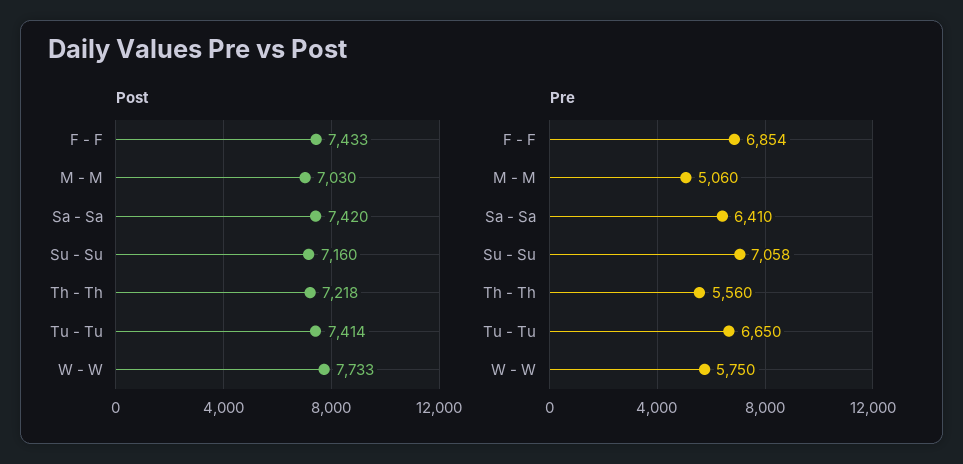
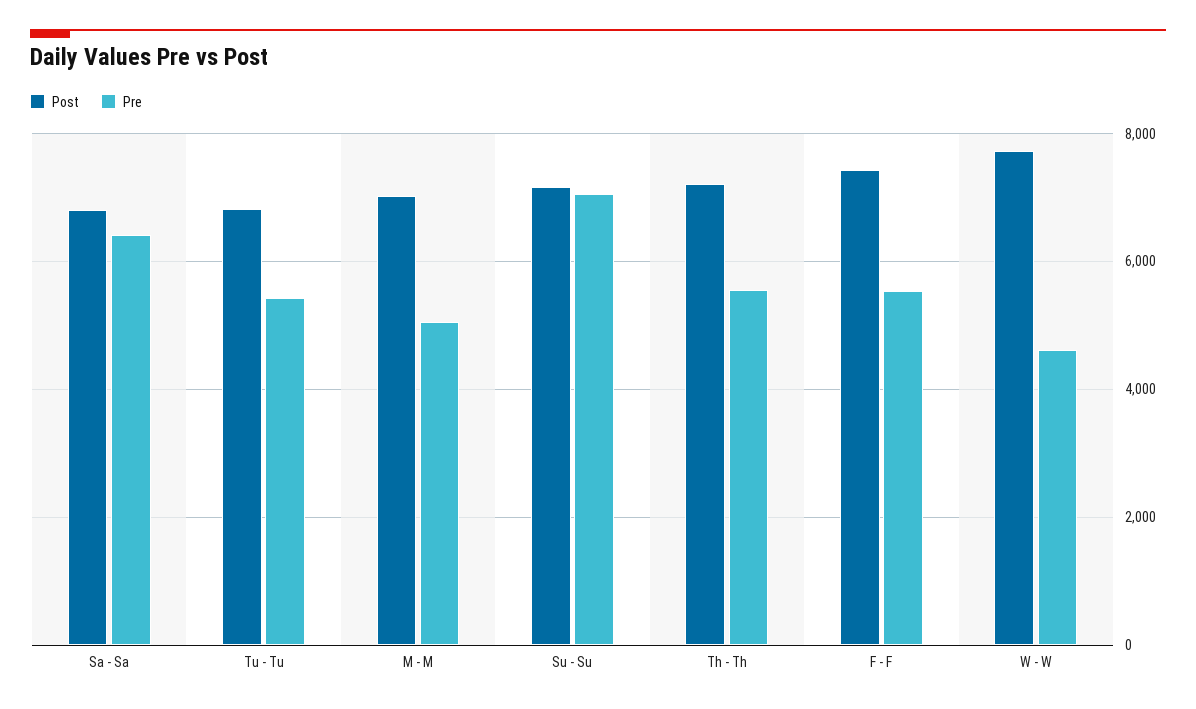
Post, Sa - Sa: 7420 -> 6800
Post, Tu - Tu: 7414 -> 6800
Pre, F - F: 6854 -> 5600
Pre, Tu - Tu: 6650 -> 5400
Pre, W - W: 5750 -> 4600

